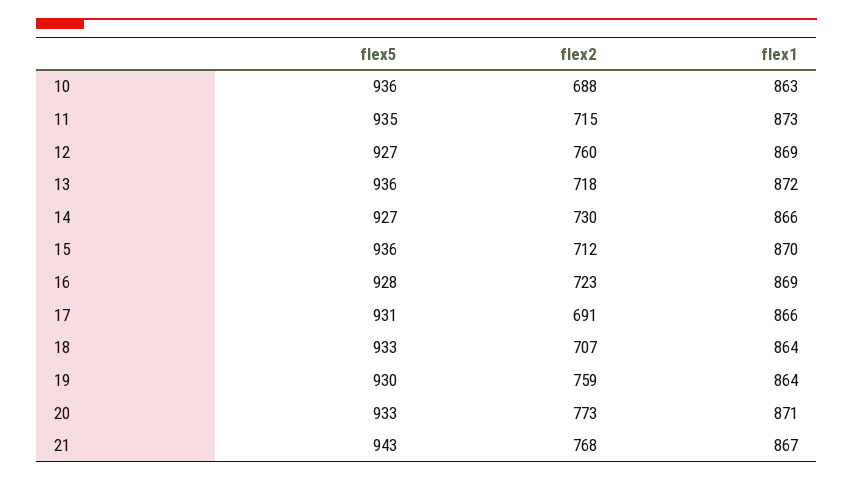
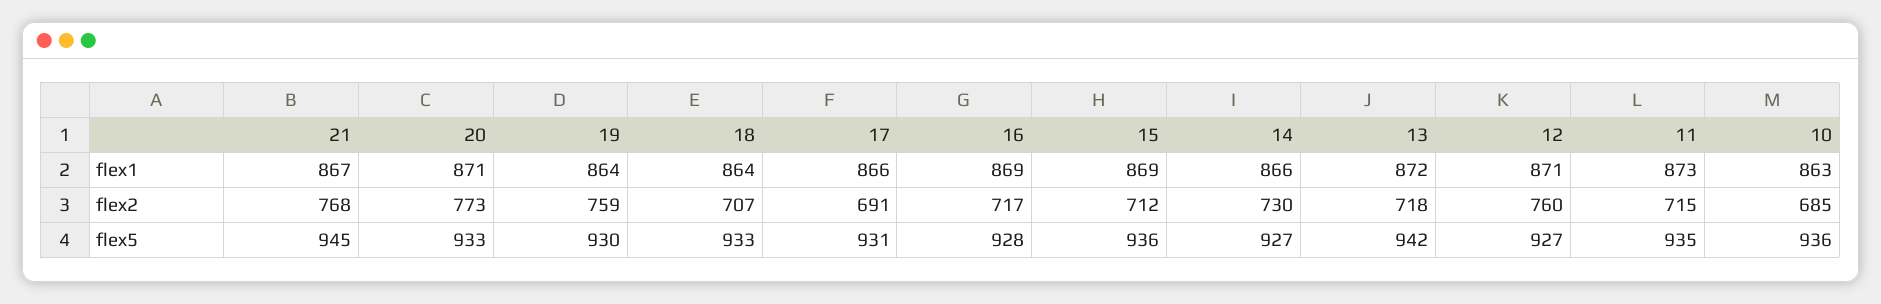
flex2, 10: 688 -> 685
flex1, 12: 869 -> 871
flex5, 13: 936 -> 942
flex1, 15: 870 -> 869
flex2, 16: 723 -> 717
flex5, 21: 943 -> 945

